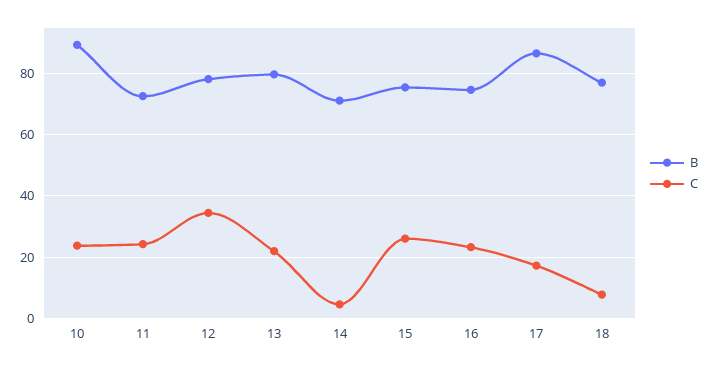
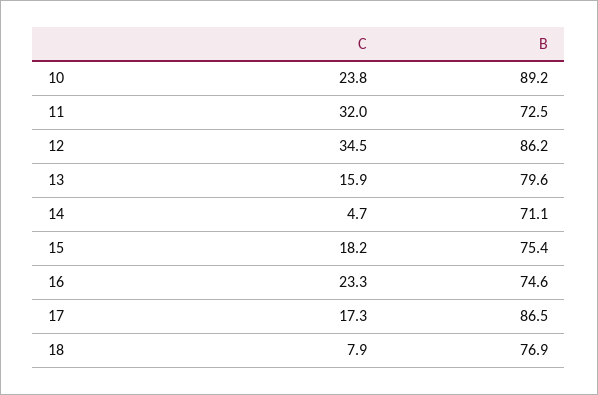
C, 11: 24 -> 32
B, 12: 78 -> 86.2
C, 13: 22 -> 15.9
C, 15: 26 -> 18.2

